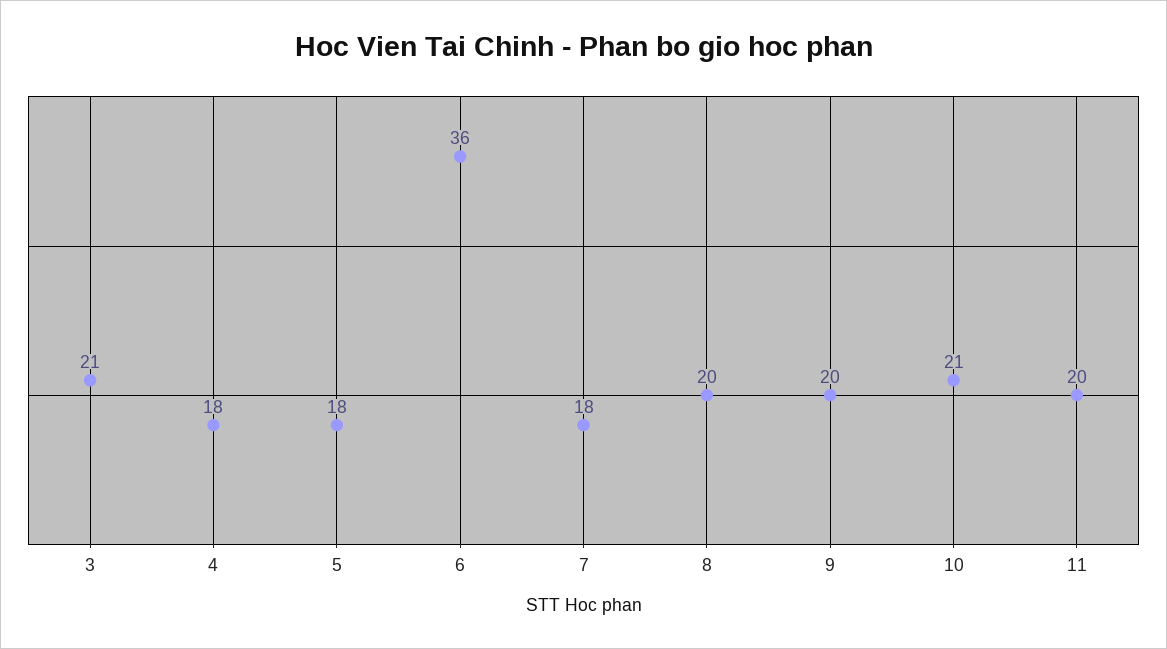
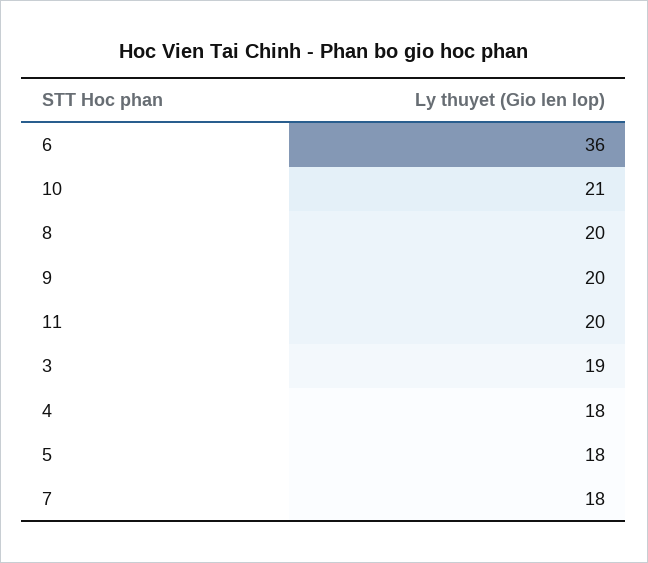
3: 21 -> 19

